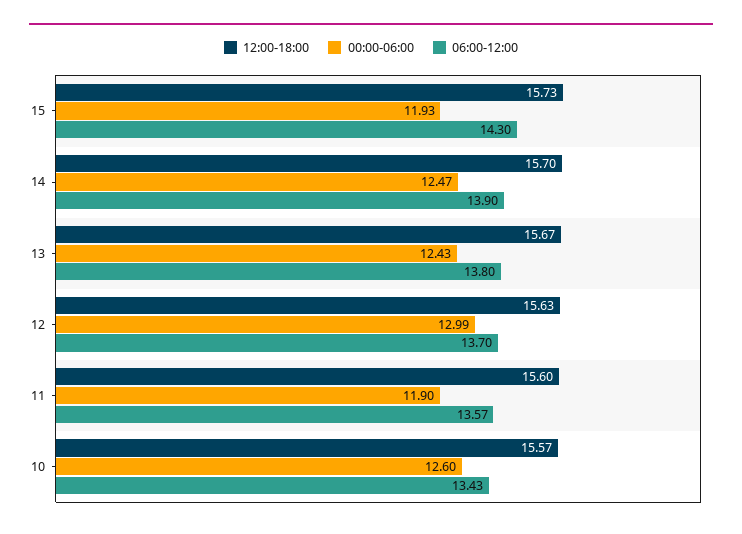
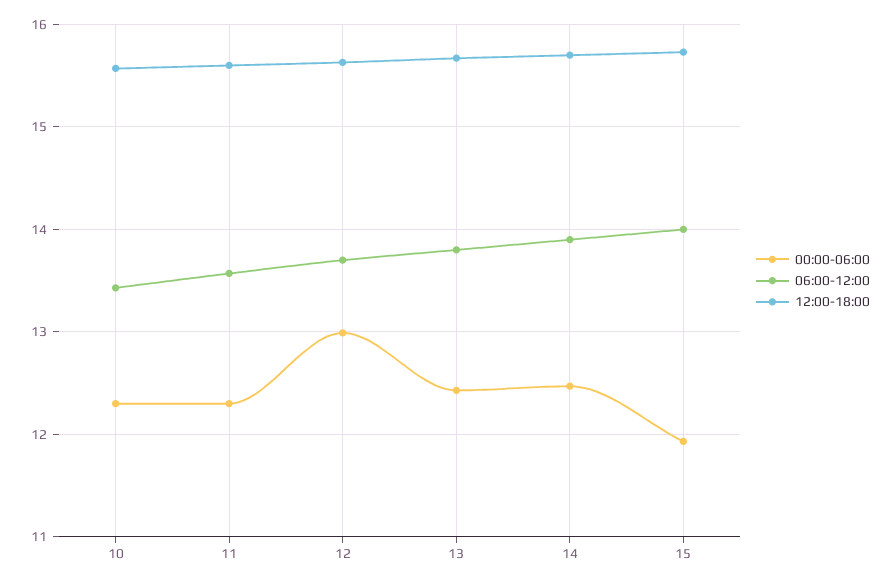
06:00-12:00, 15: 14.3 -> 14
00:00-06:00, 11: 11.9 -> 12.3
00:00-06:00, 10: 12.6 -> 12.3

